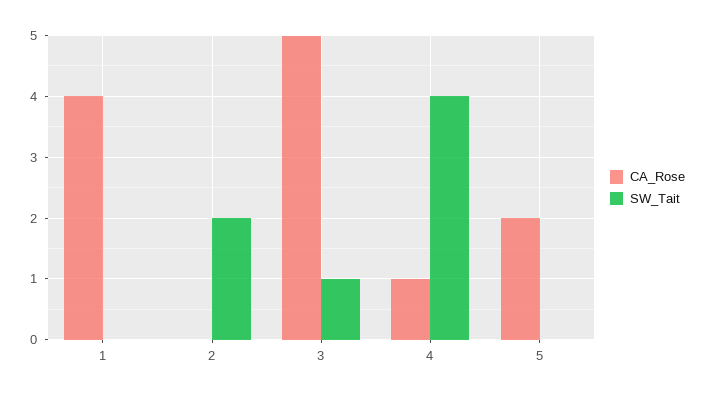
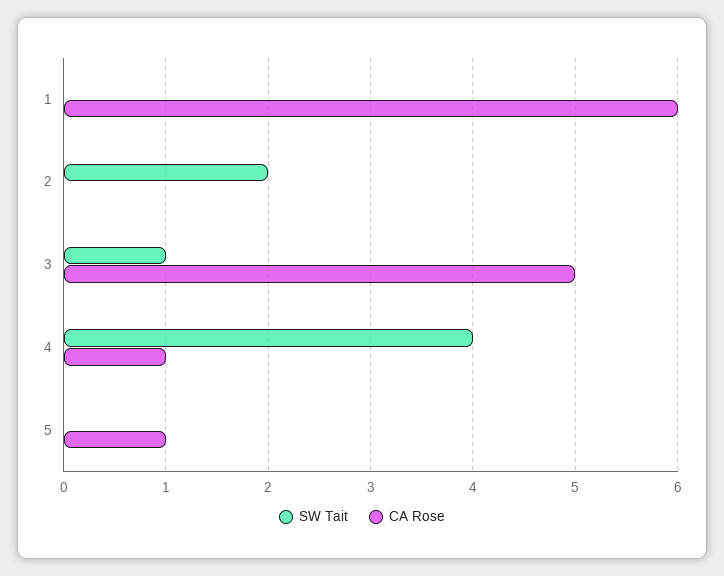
CA_Rose, 1: 4 -> 6
CA_Rose, 5: 2 -> 1

